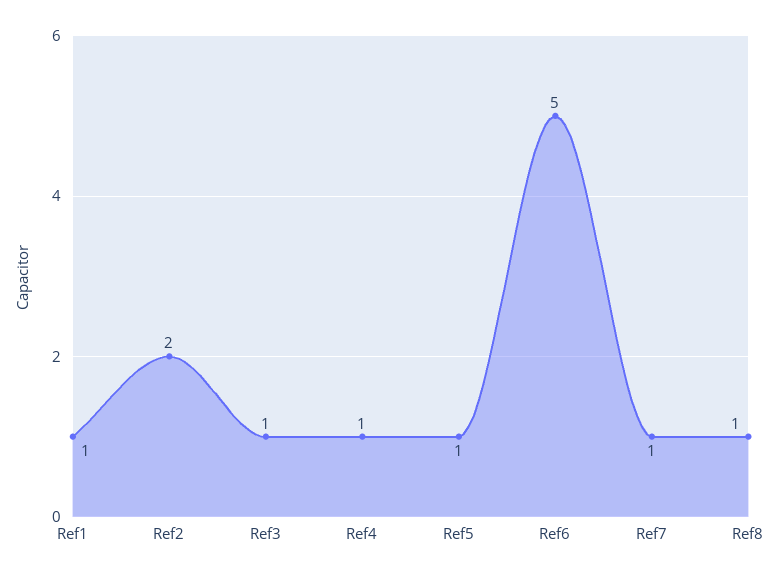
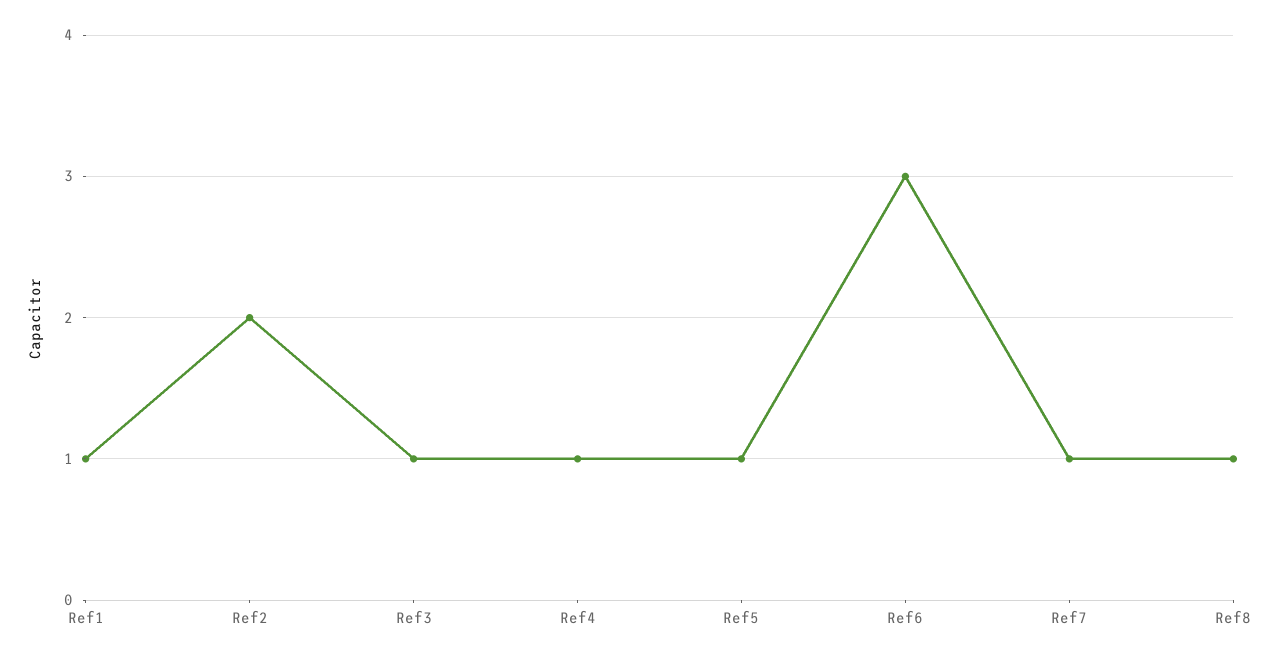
Ref6: 5 -> 3

